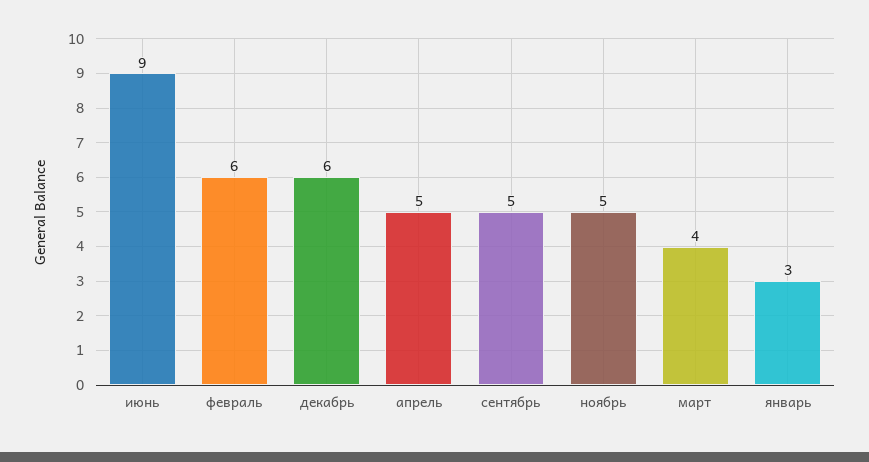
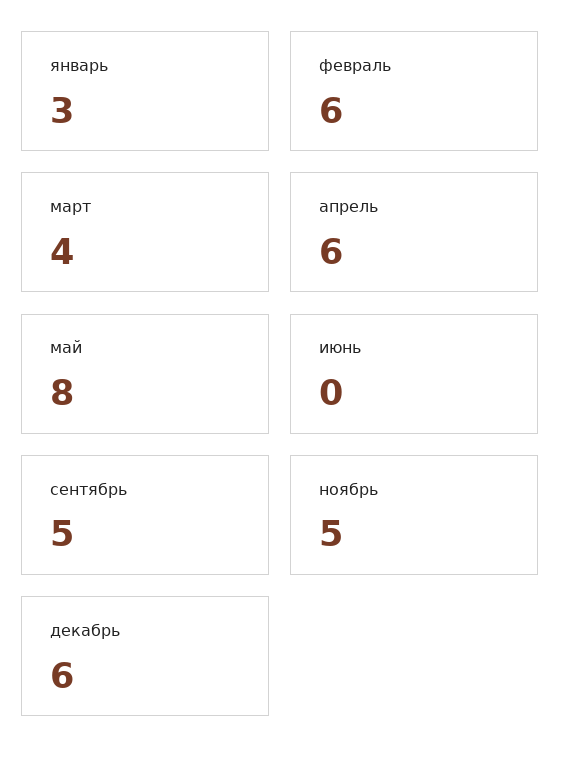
июнь: 9 -> 0
апрель: 5 -> 6
май: none -> 8

